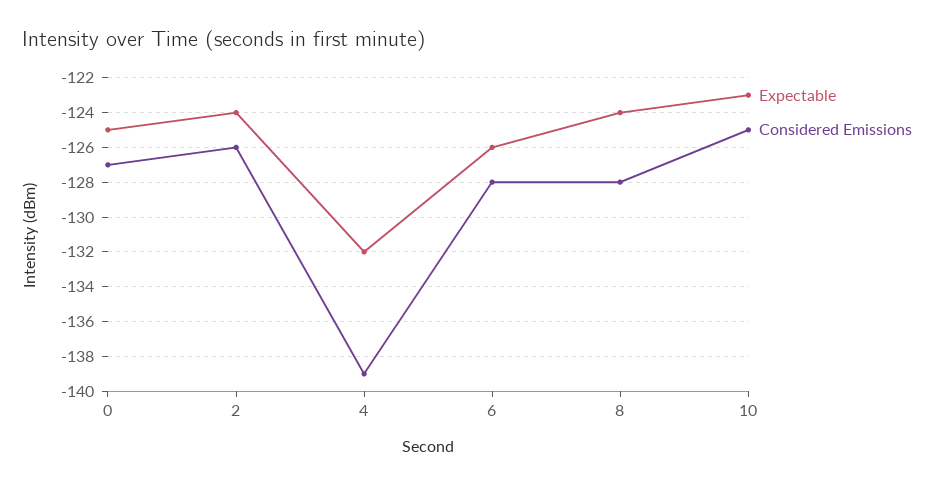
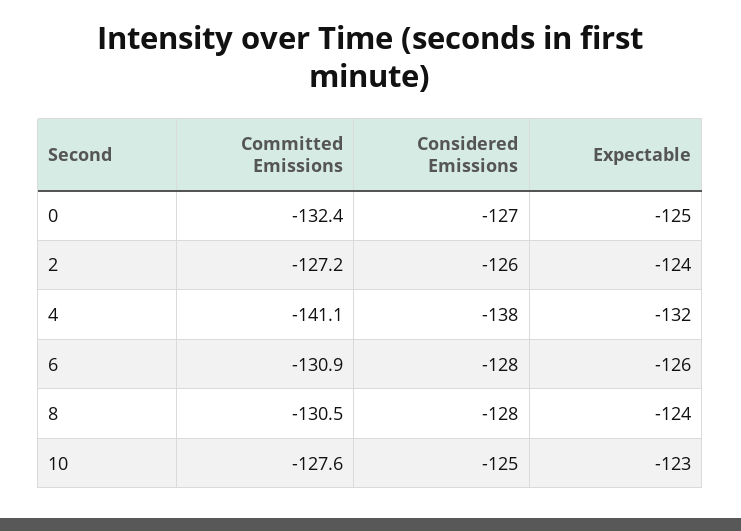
Considered Emissions, 4: -139 -> -138
Committed Emissions, 0: none -> -132.4
Committed Emissions, 2: none -> -127.2
Committed Emissions, 4: none -> -141.1
Committed Emissions, 6: none -> -130.9
Committed Emissions, 8: none -> -130.5
Committed Emissions, 10: none -> -127.6

